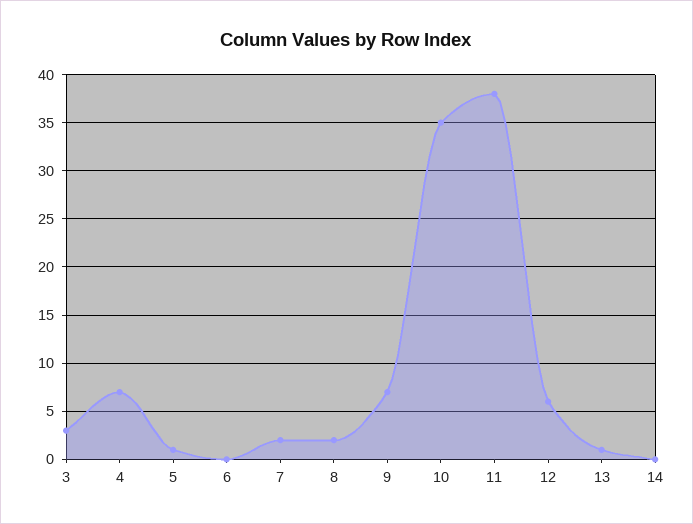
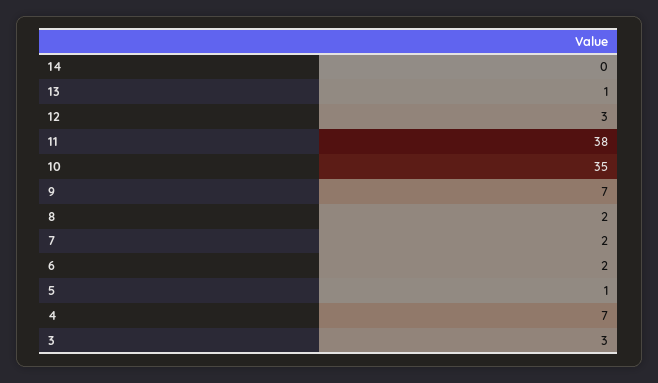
6: 0 -> 2
12: 6 -> 3

